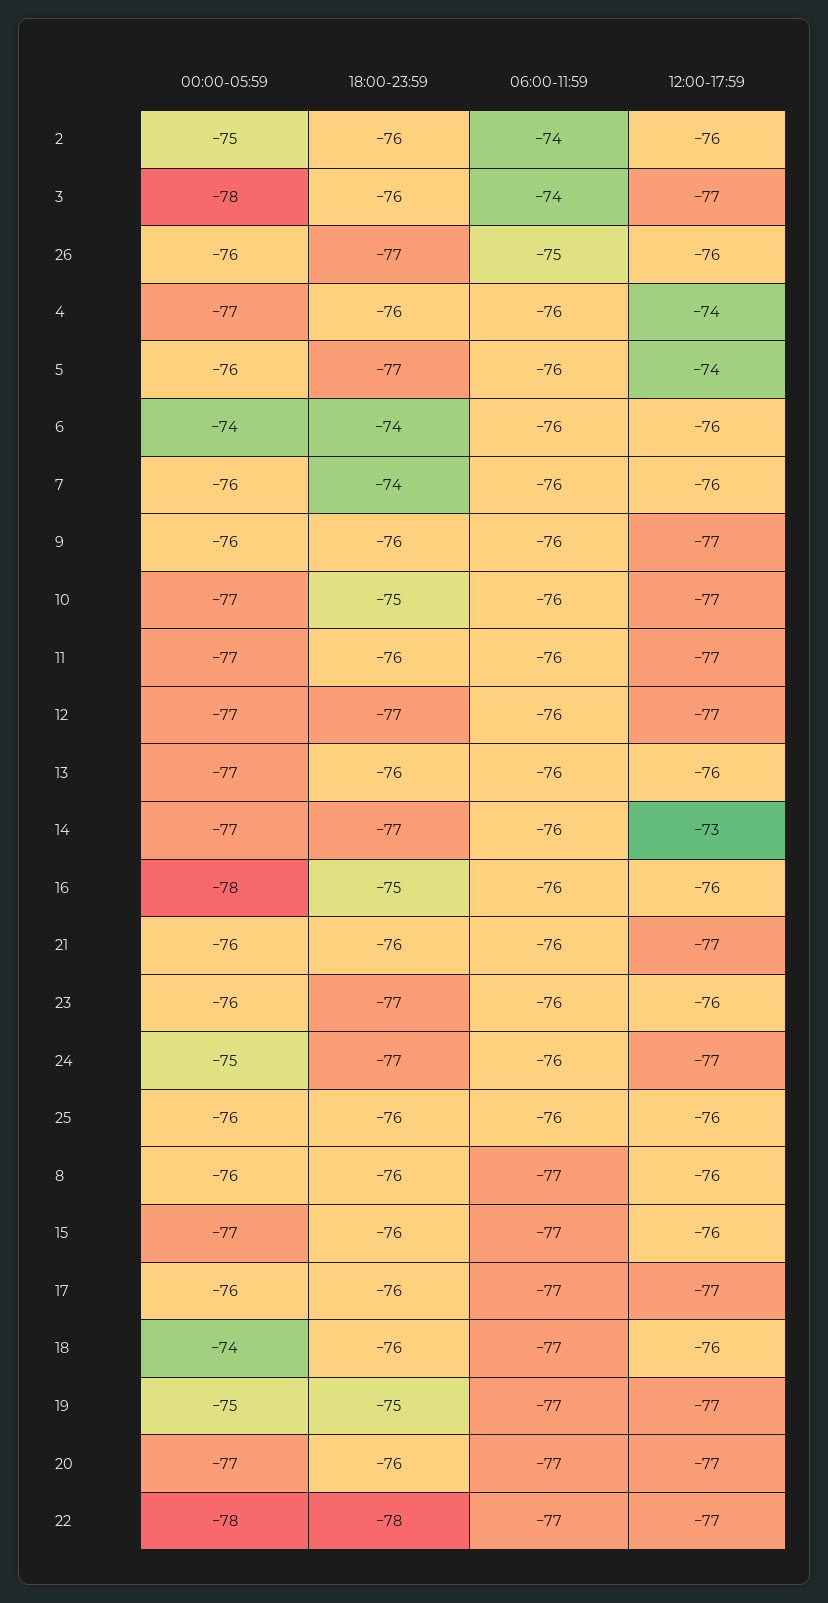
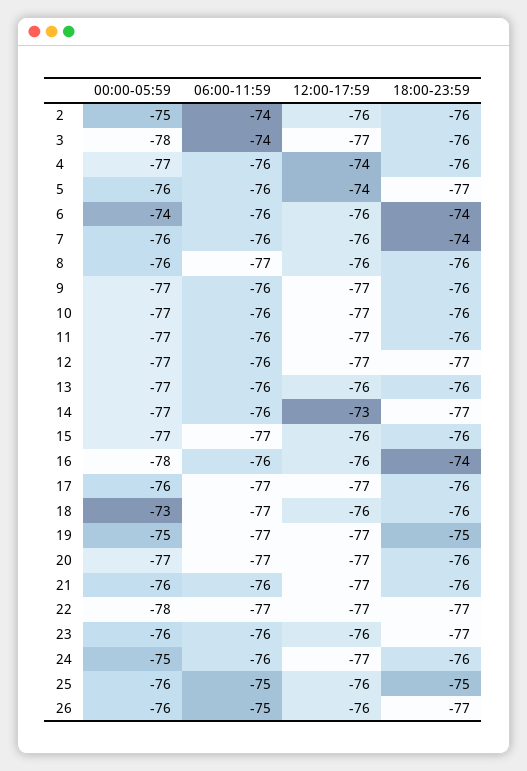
00:00-05:59, 9: -76 -> -77
18:00-23:59, 10: -75 -> -76
18:00-23:59, 16: -75 -> -74
18:00-23:59, 24: -77 -> -76
18:00-23:59, 25: -76 -> -75
06:00-11:59, 25: -76 -> -75
00:00-05:59, 18: -74 -> -73
18:00-23:59, 22: -78 -> -77

